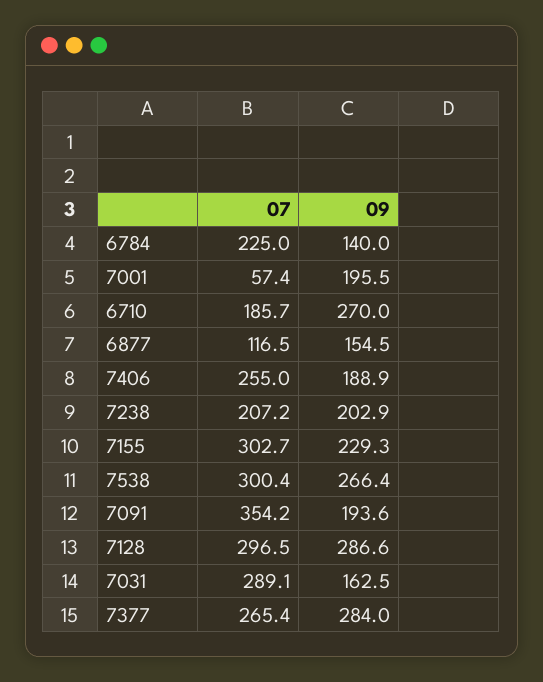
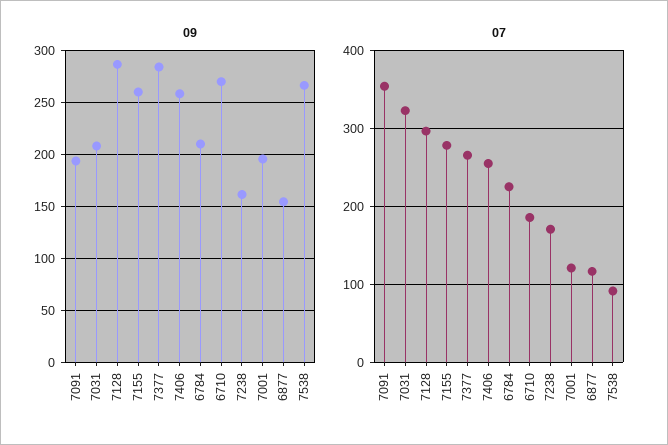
09, 6784: 140 -> 210
07, 7001: 57.4 -> 120
09, 7406: 188.9 -> 260
07, 7238: 207.2 -> 170
09, 7238: 202.9 -> 160
07, 7155: 302.7 -> 280
09, 7155: 229.3 -> 260
07, 7538: 300.4 -> 90
07, 7031: 289.1 -> 320
09, 7031: 162.5 -> 210

